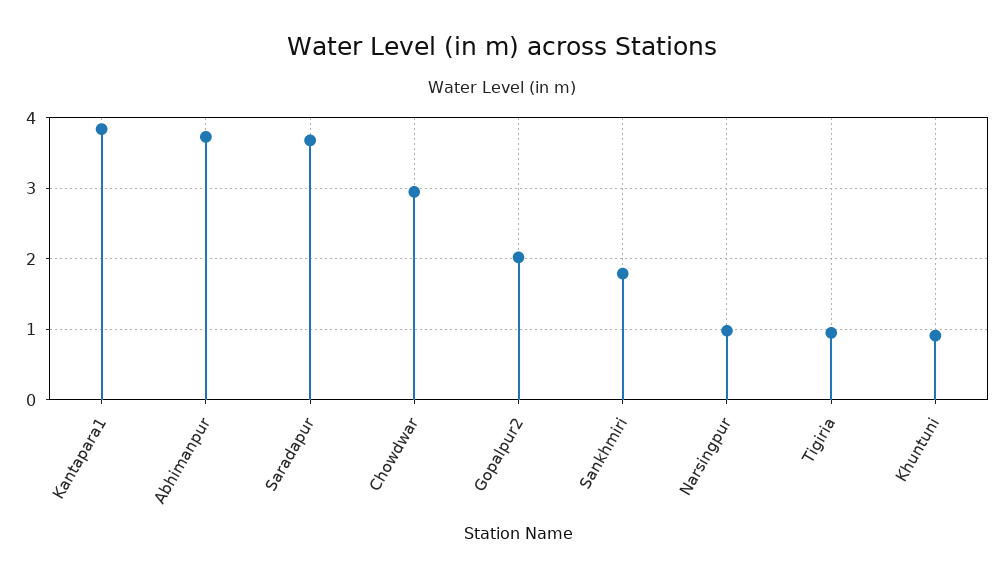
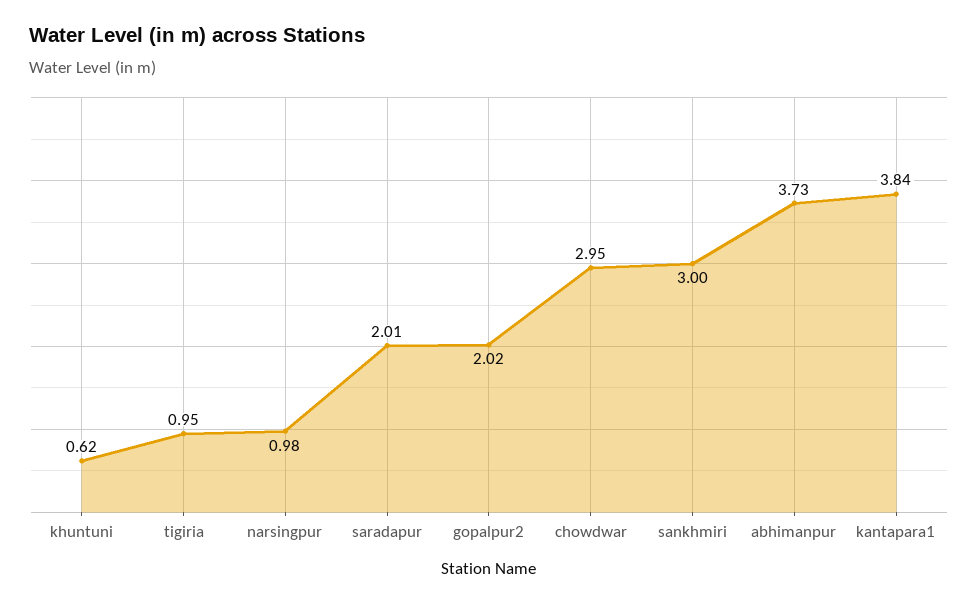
Saradapur: 3.7 -> 2.01
Sankhmiri: 1.8 -> 3
Khuntuni: 0.9 -> 0.62

